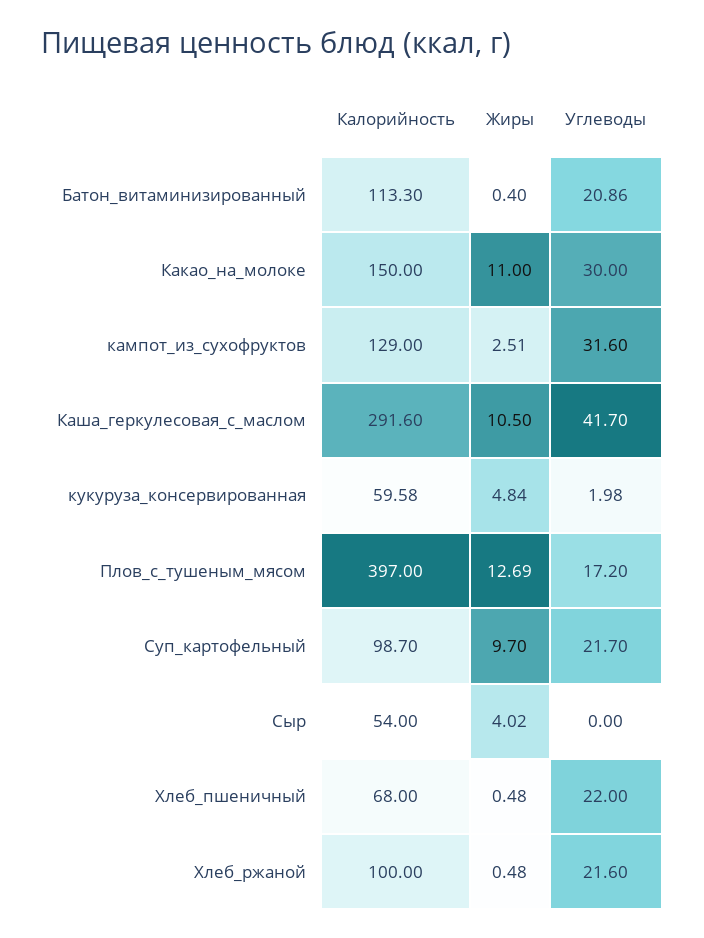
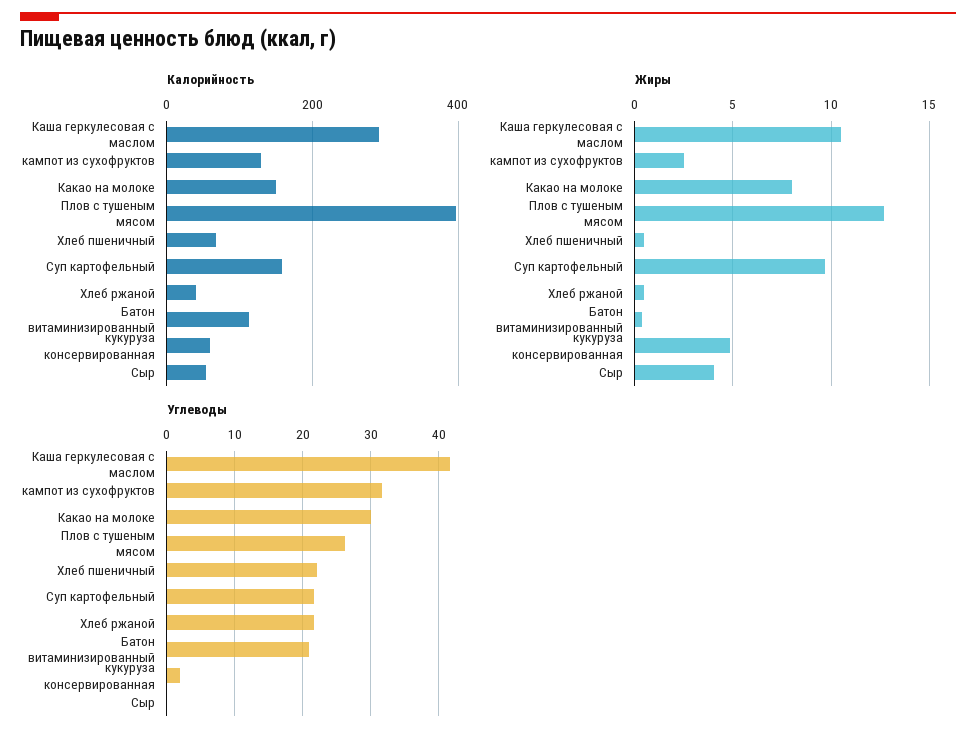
Жиры, Какао_на_молоке: 11 -> 8
Углеводы, Плов_с_тушеным_мясом: 17.2 -> 26
Калорийность, Суп_картофельный: 98.7 -> 160
Калорийность, Хлеб_ржаной: 100 -> 40

